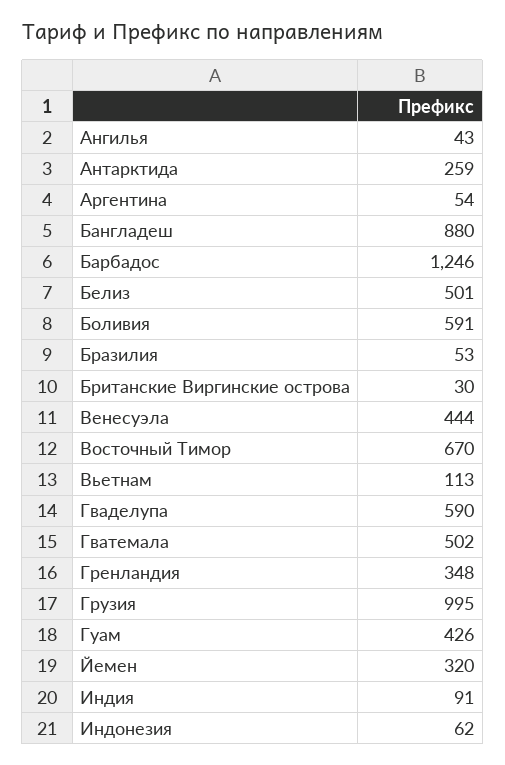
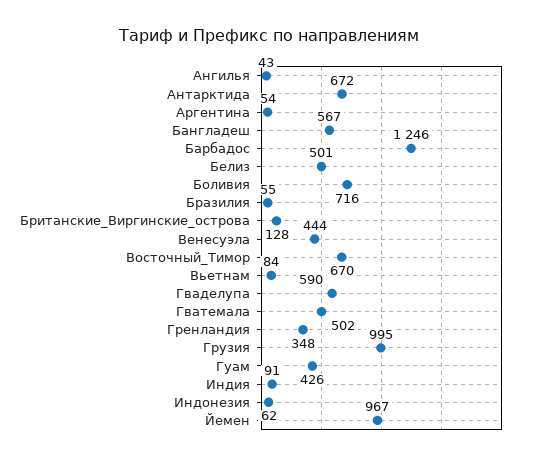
Антарктида: 259 -> 672
Бангладеш: 880 -> 567
Боливия: 591 -> 716
Бразилия: 53 -> 55
Британские Виргинские острова: 30 -> 128
Вьетнам: 113 -> 84
Йемен: 320 -> 967

